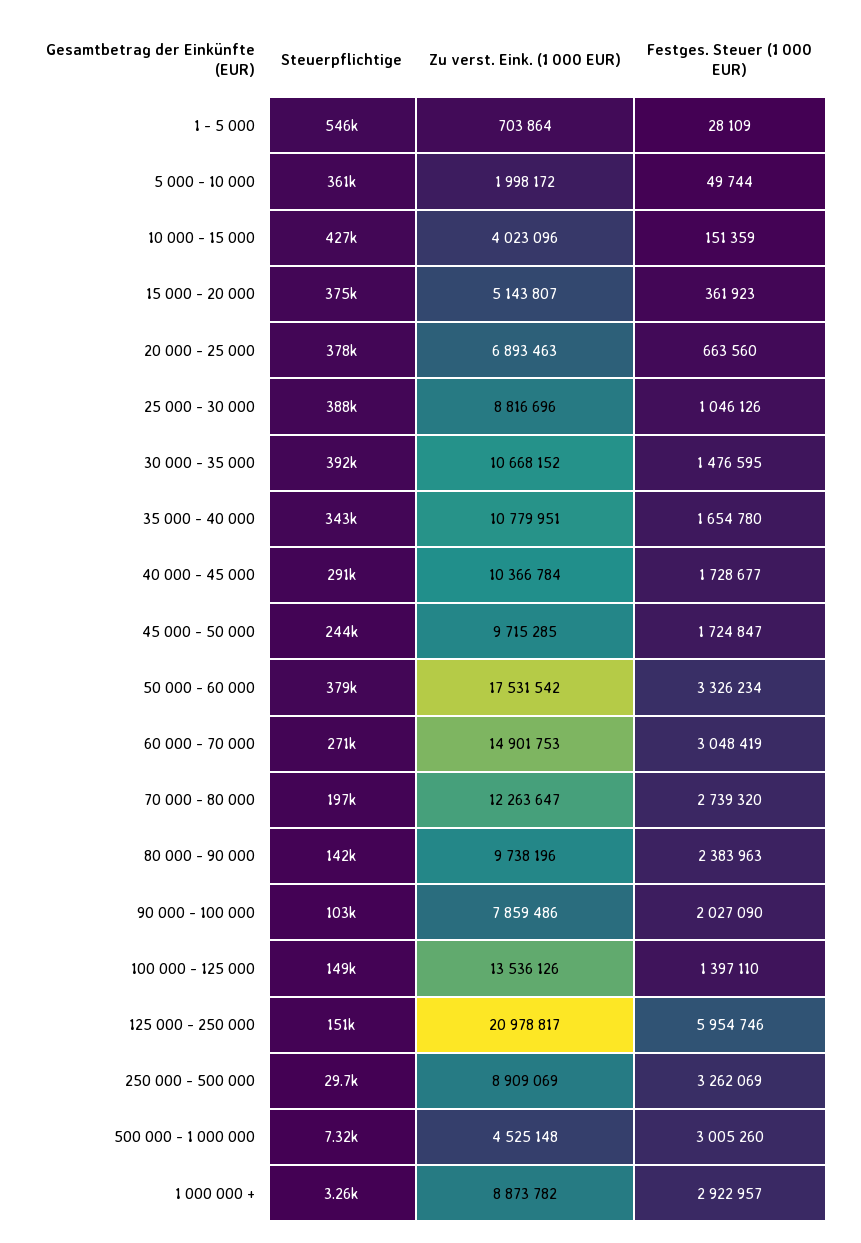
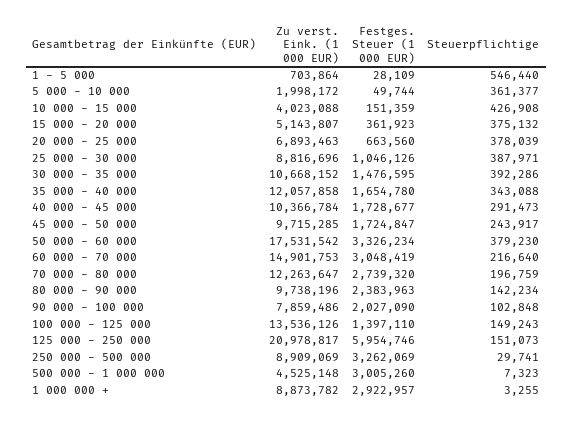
Zu verst. Eink. (1 000 EUR), 10 000 - 15 000: 4023096 -> 4023088
Zu verst. Eink. (1 000 EUR), 35 000 - 40 000: 10779951 -> 12057858
Steuerpflichtige, 60 000 - 70 000: 271000 -> 216640

